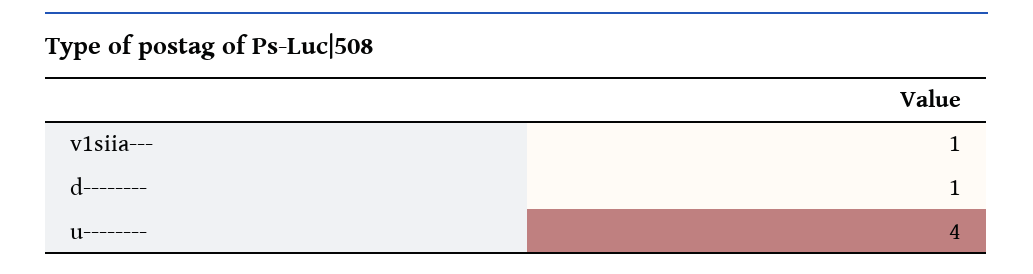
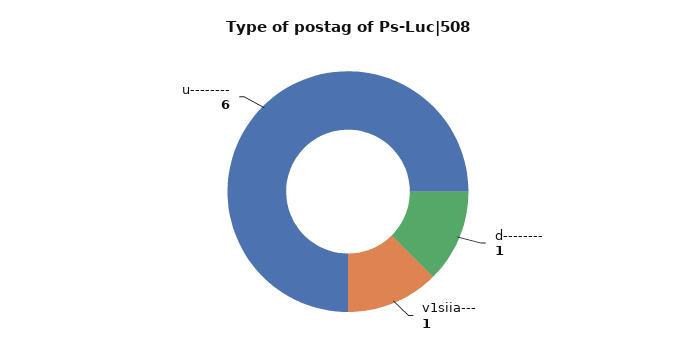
u--------: 4 -> 6

